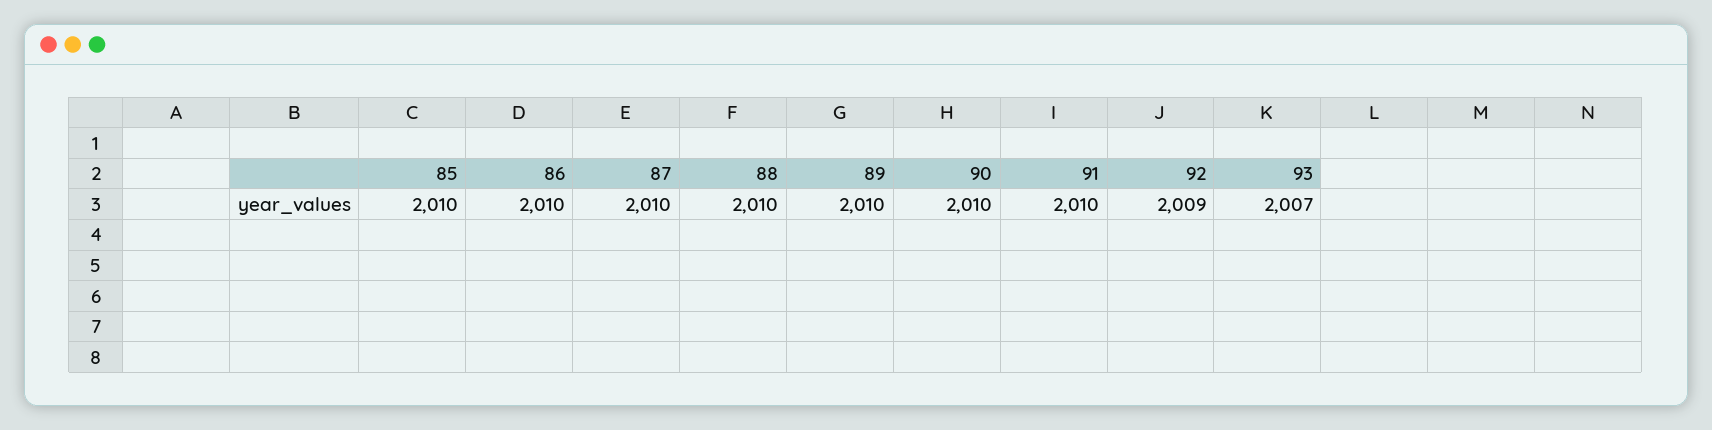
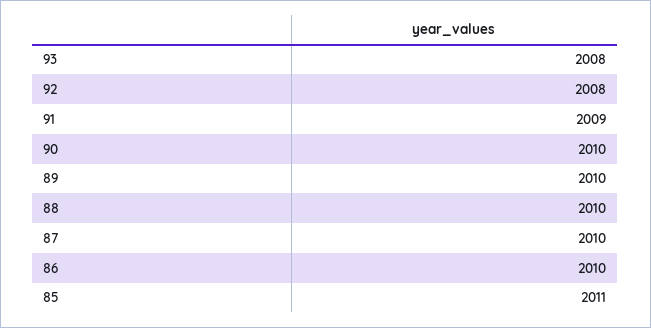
85: 2010 -> 2011
91: 2010 -> 2009
92: 2009 -> 2008
93: 2007 -> 2008

